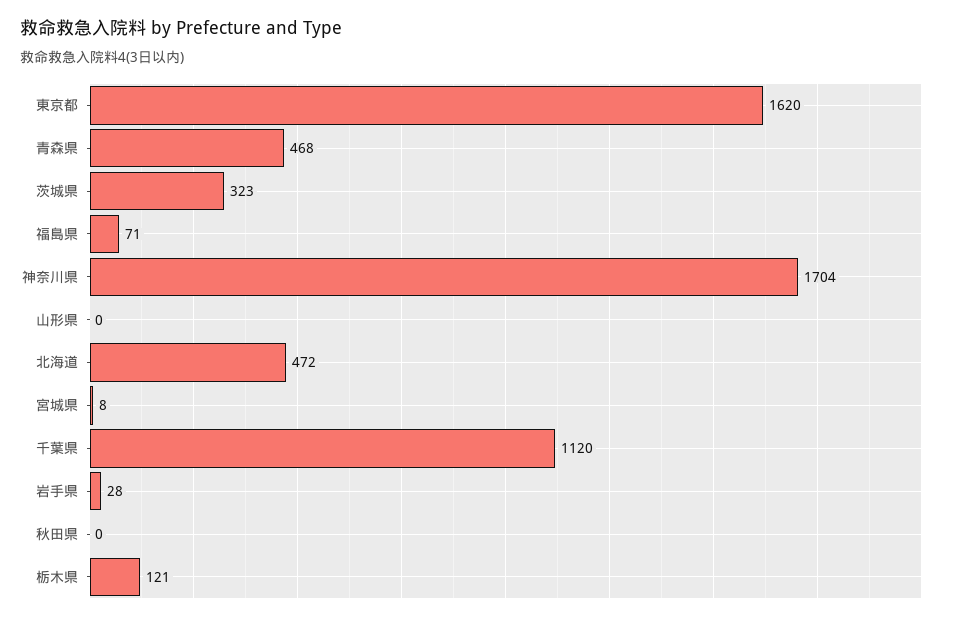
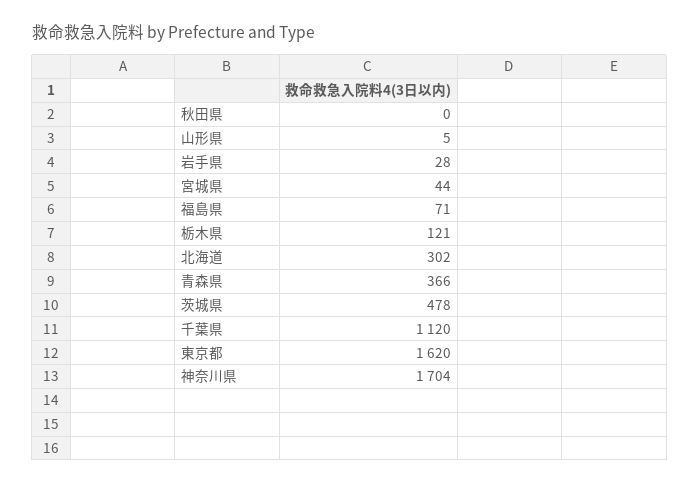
青森県: 468 -> 366
茨城県: 323 -> 478
山形県: 0 -> 5
北海道: 472 -> 302
宮城県: 8 -> 44

